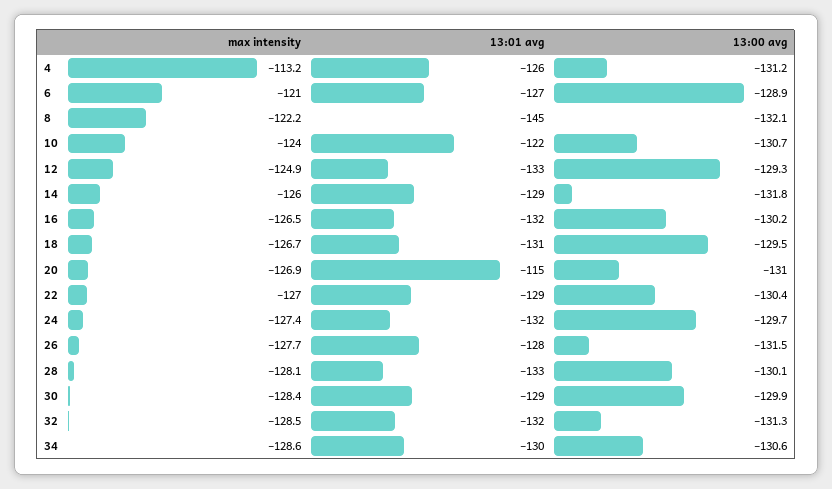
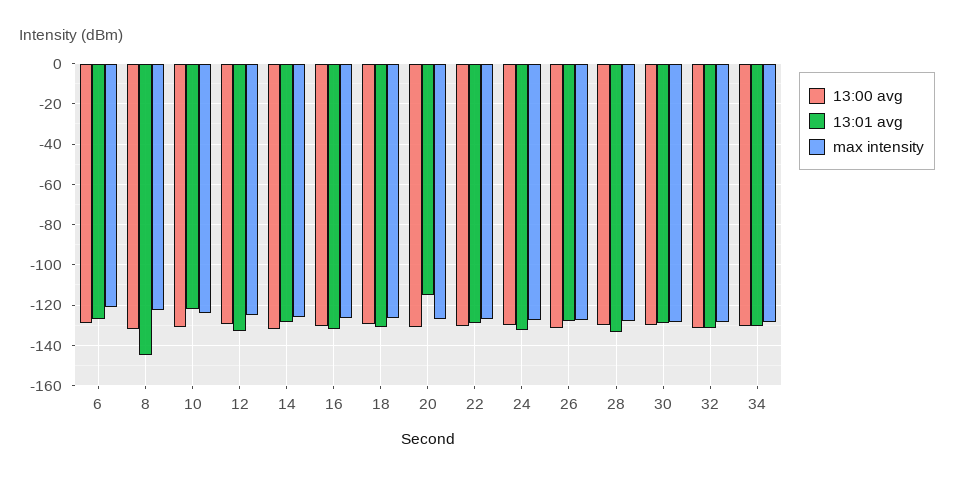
max intensity, 4: -113.2 -> none
13:01 avg, 4: -126 -> none
13:00 avg, 4: -131.2 -> none

